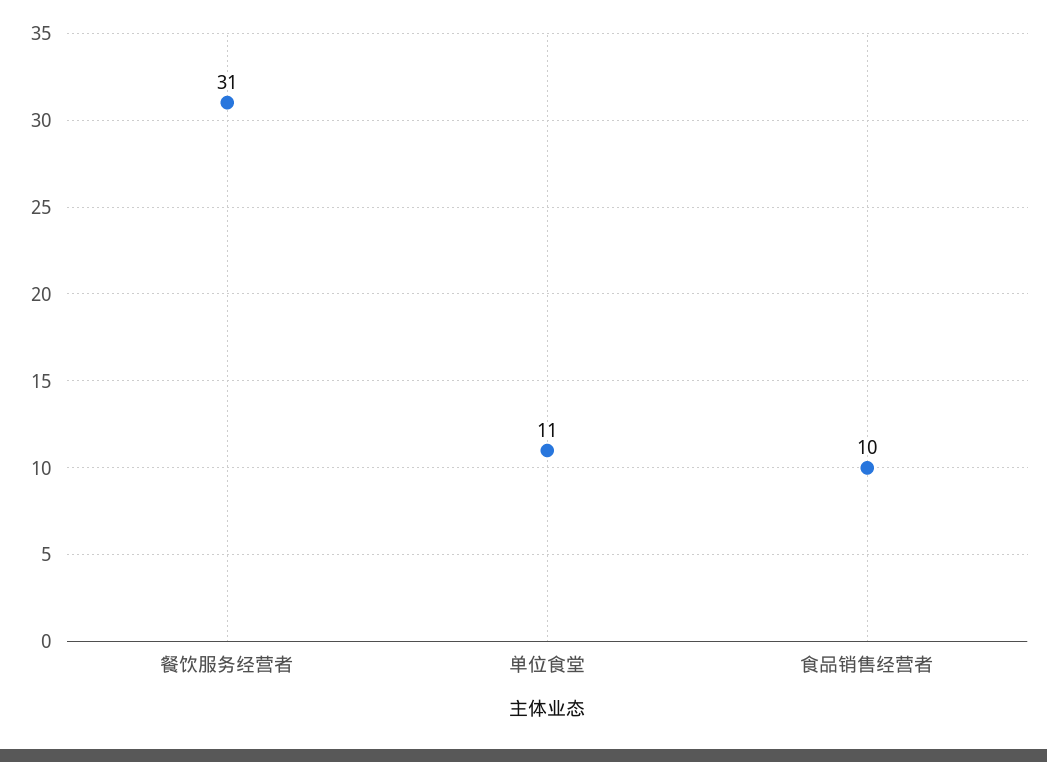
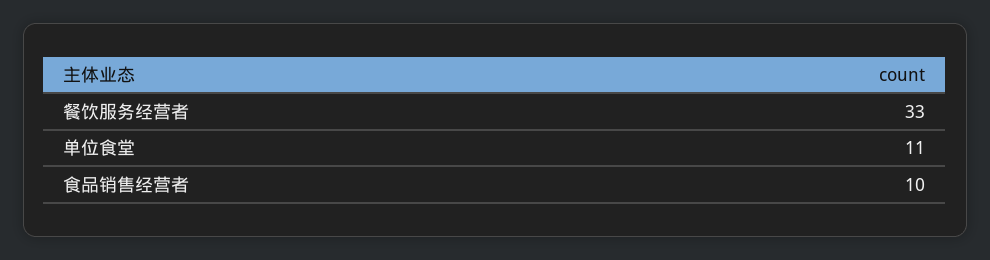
餐饮服务经营者: 31 -> 33

